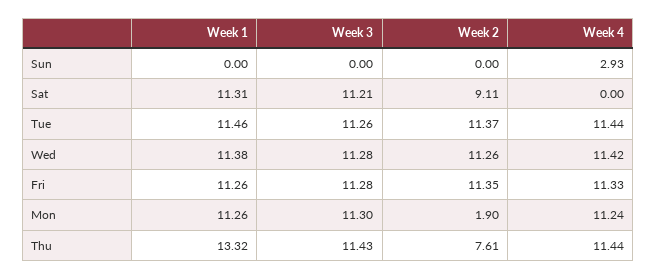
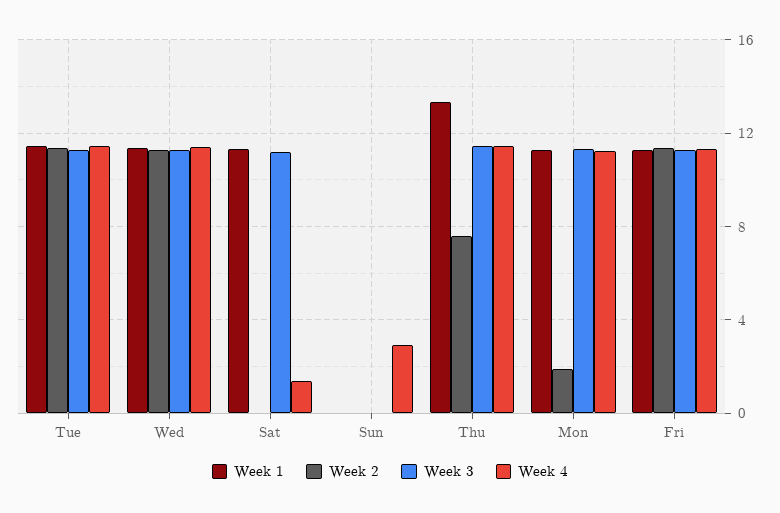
Week 2, Sat: 9.11 -> 0
Week 4, Sat: 0 -> 1.5

